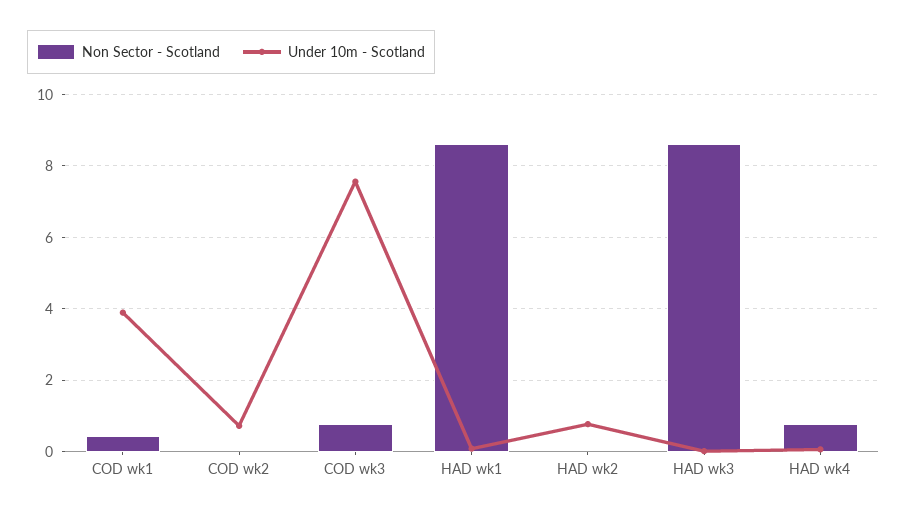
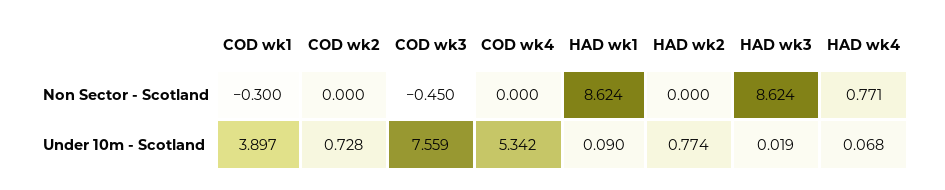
Non Sector - Scotland, COD wk1: 0.4 -> -0.3
Non Sector - Scotland, COD wk3: 0.8 -> -0.45
Non Sector - Scotland, COD wk4: none -> 0
Under 10m - Scotland, COD wk4: none -> 5.342

